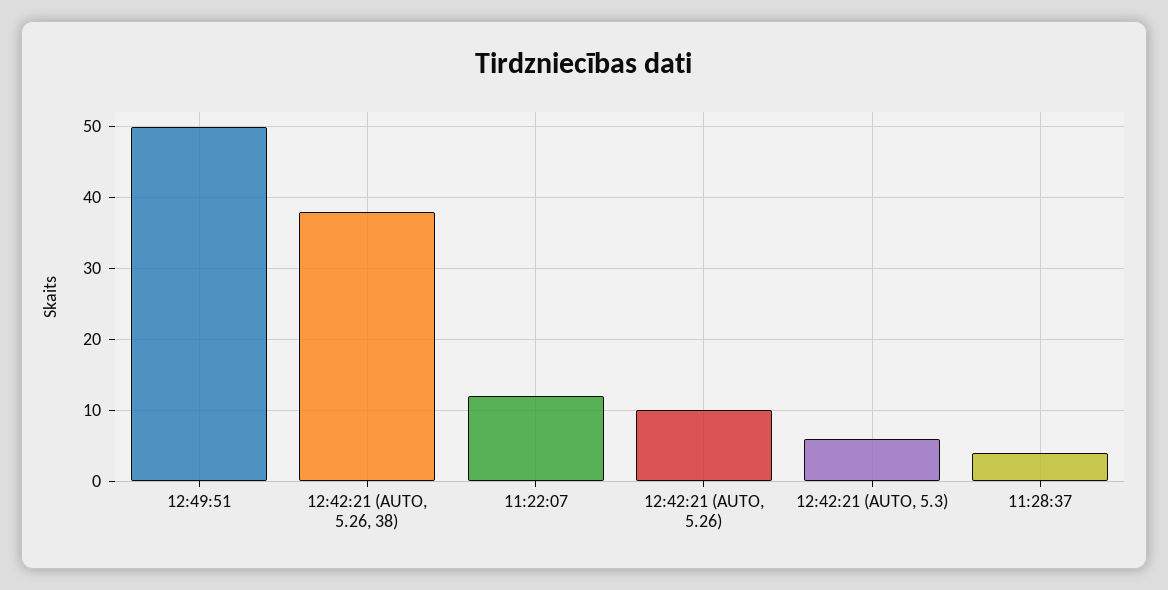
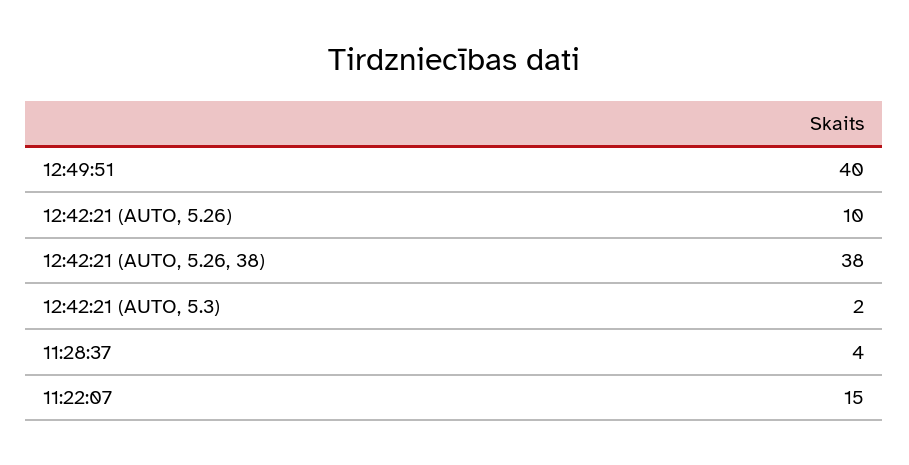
12:49:51: 50 -> 40
11:22:07: 12 -> 15
12:42:21 (AUTO, 5.3): 6 -> 2

